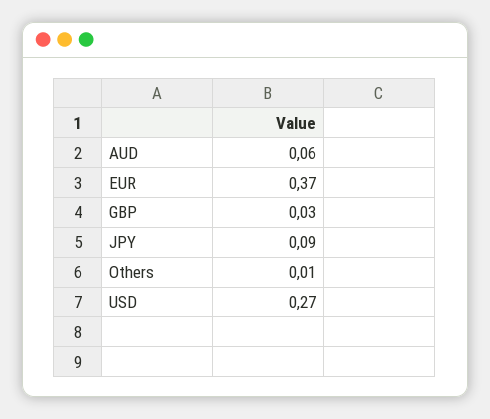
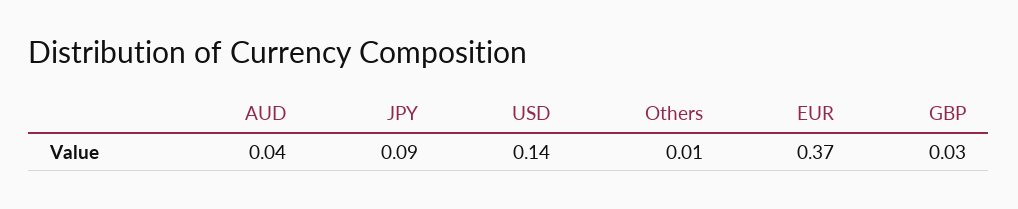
AUD: 0.06 -> 0.04
USD: 0.27 -> 0.14

